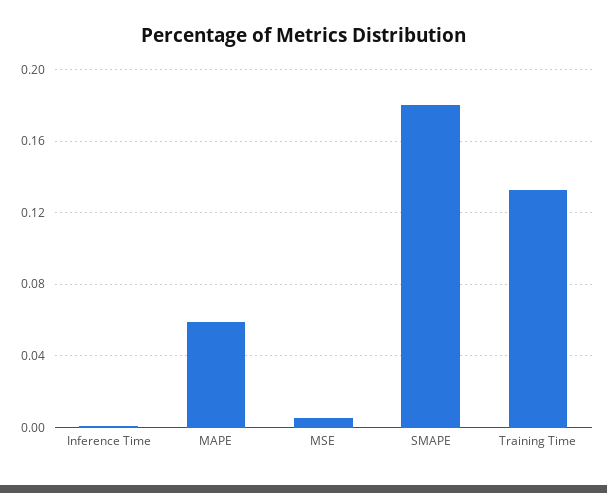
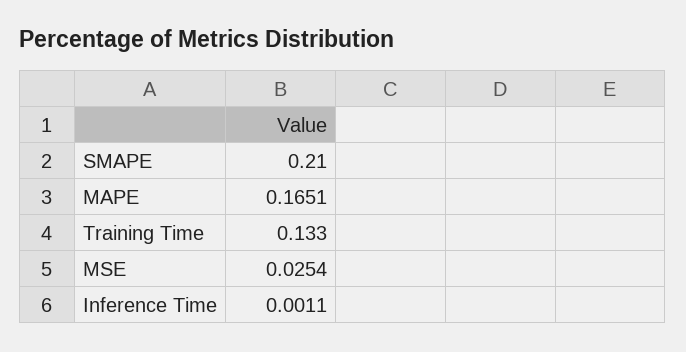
MAPE: 0.06 -> 0.1651
MSE: 0.005 -> 0.0254
SMAPE: 0.18 -> 0.21

